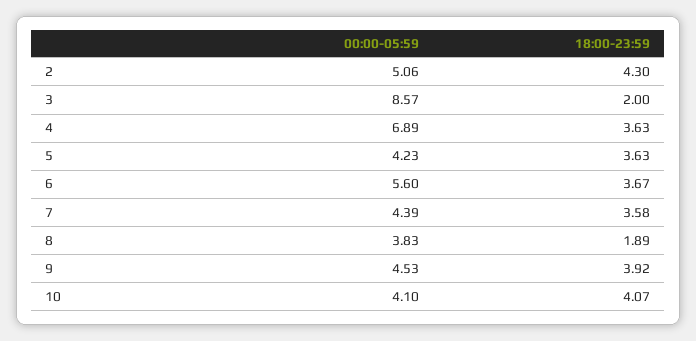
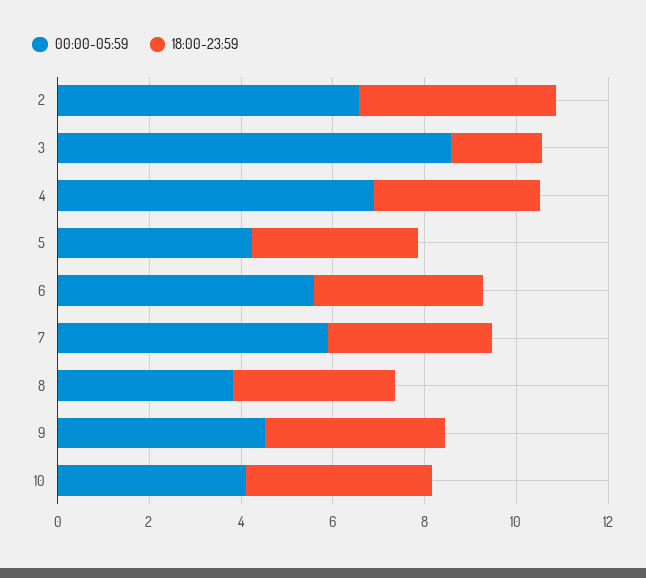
00:00-05:59, 2: 5.06 -> 6.5
00:00-05:59, 7: 4.39 -> 6
18:00-23:59, 8: 1.89 -> 3.5

